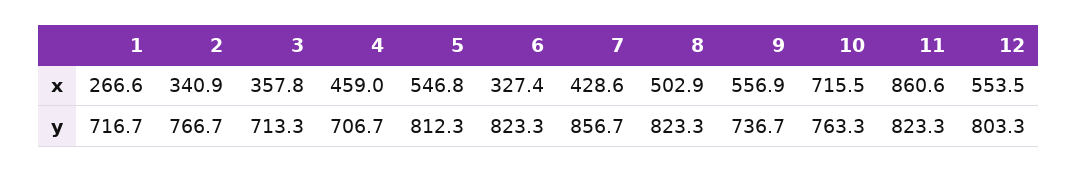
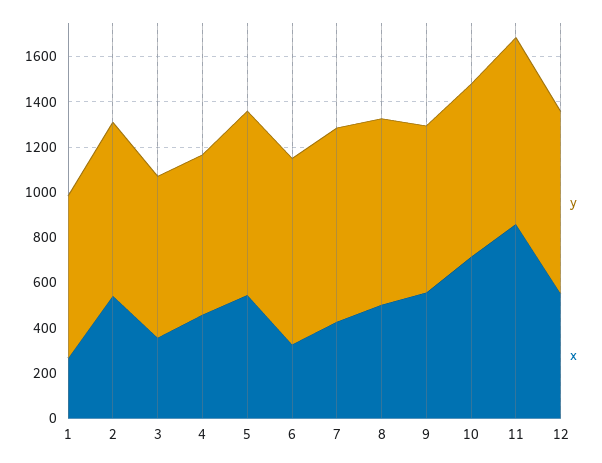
x, 2: 340.9 -> 550

